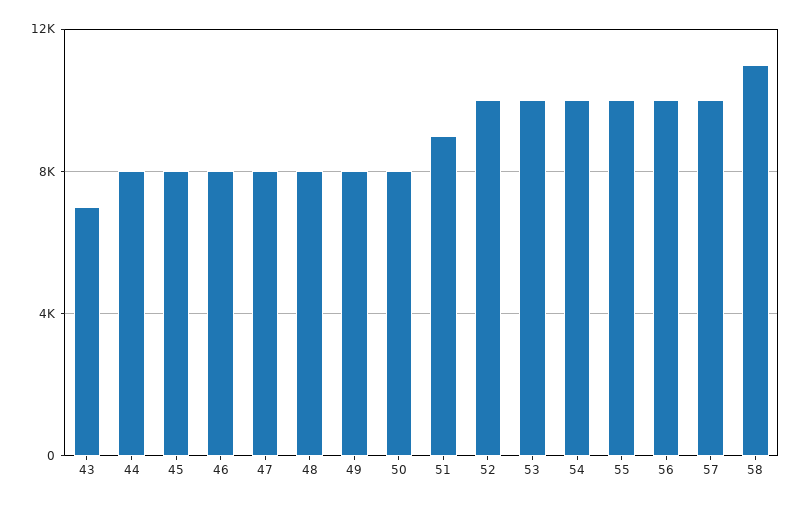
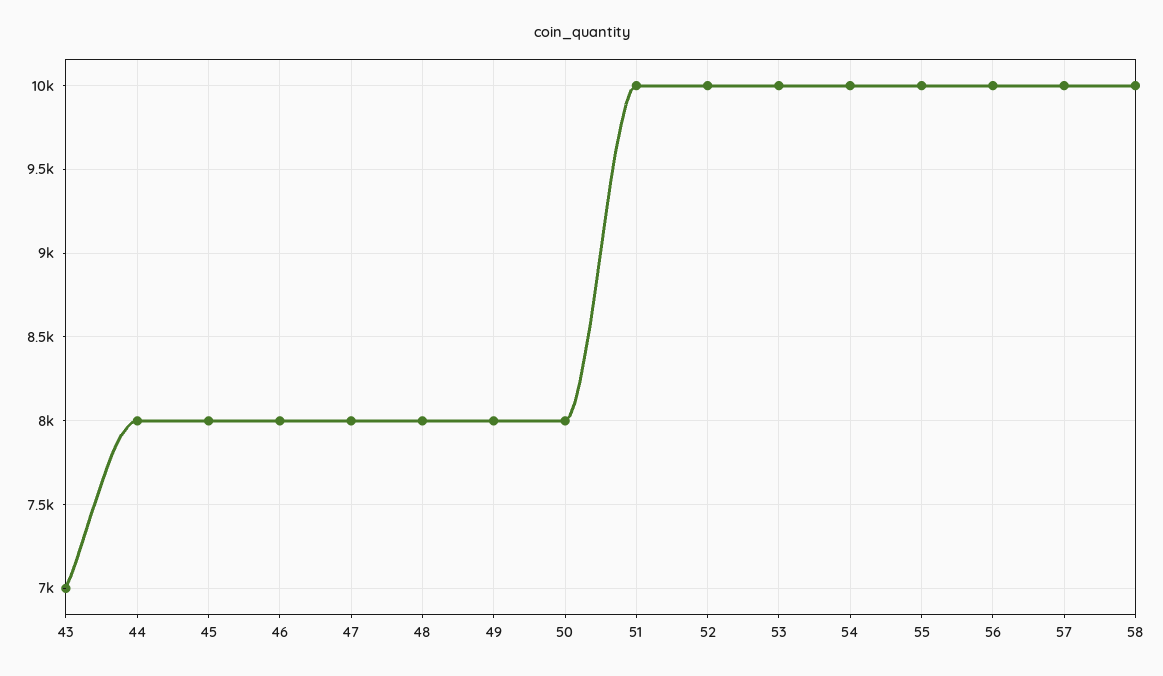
51: 9000 -> 10000
58: 11000 -> 10000

